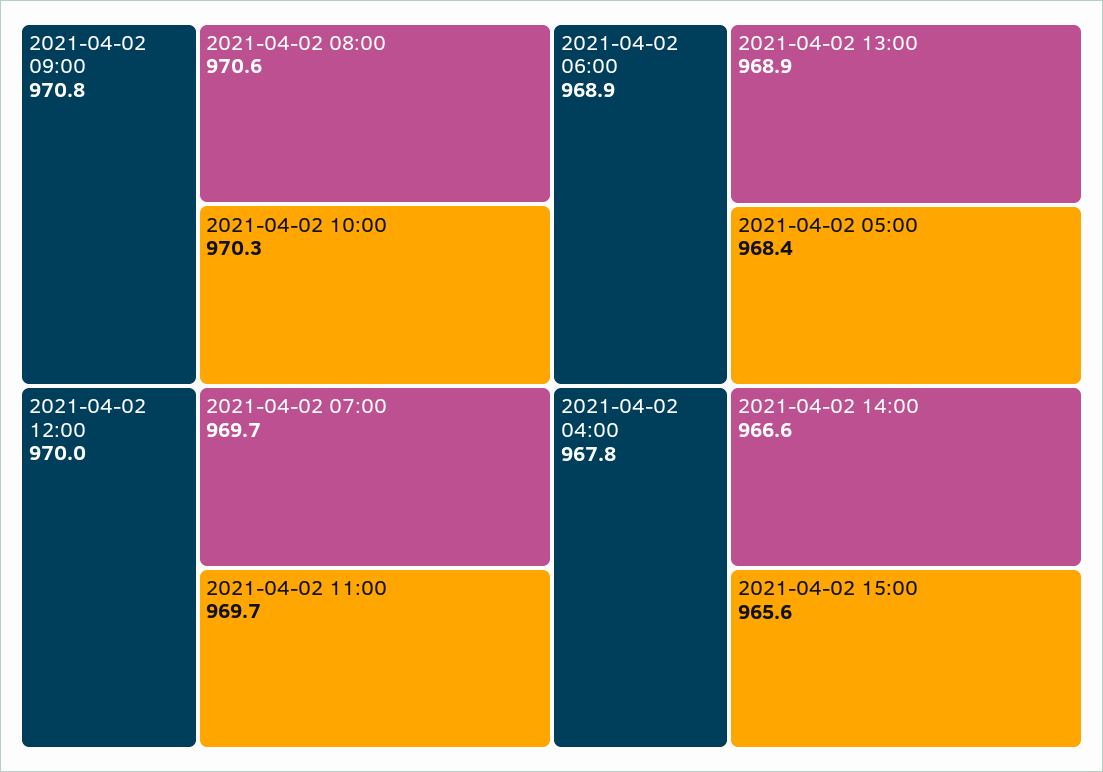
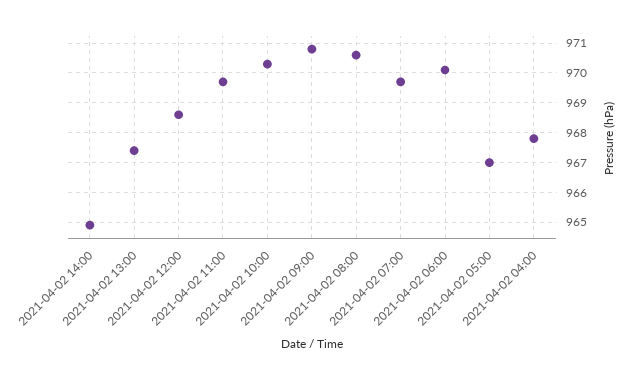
2021-04-02 12:00: 970 -> 968.5
2021-04-02 06:00: 968.9 -> 970
2021-04-02 13:00: 968.9 -> 967.5
2021-04-02 05:00: 968.4 -> 967
2021-04-02 14:00: 966.6 -> 965
2021-04-02 15:00: 965.6 -> none

